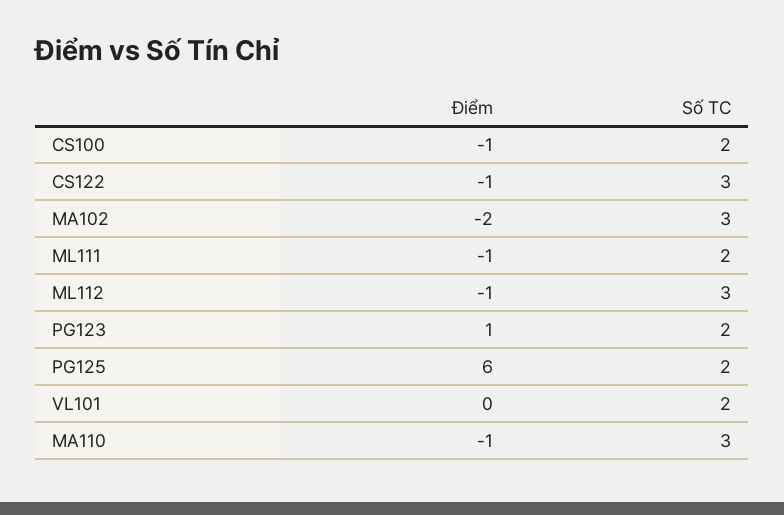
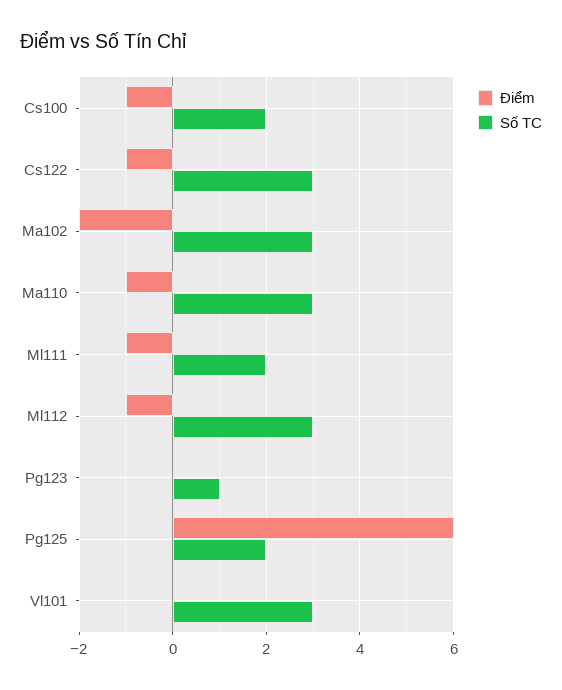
Điểm, PG123: 1 -> 0
Số TC, PG123: 2 -> 1
Số TC, VL101: 2 -> 3

